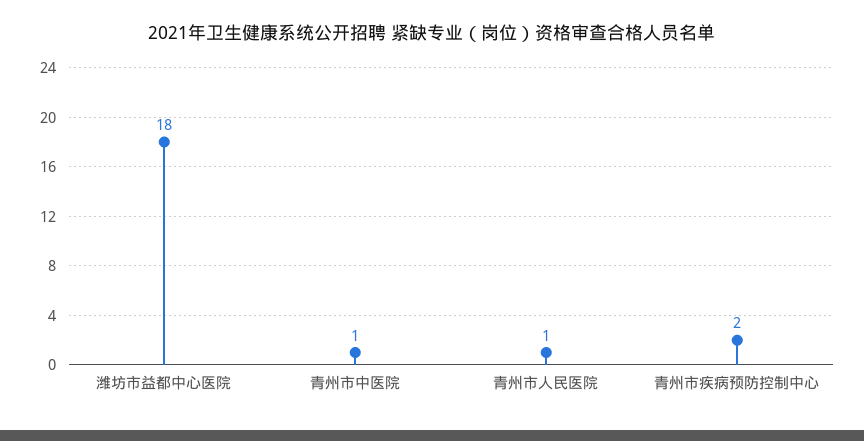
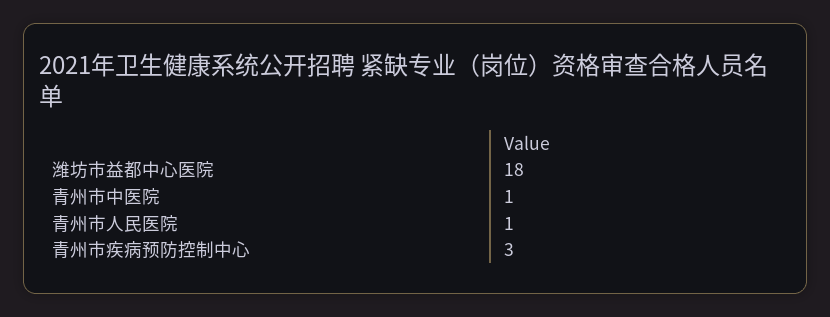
青州市疾病预防控制中心: 2 -> 3

